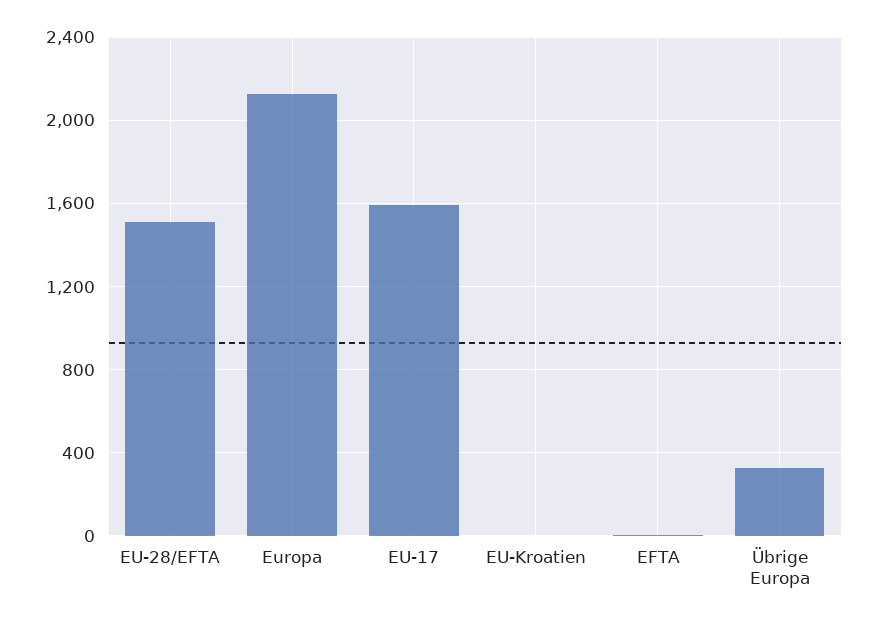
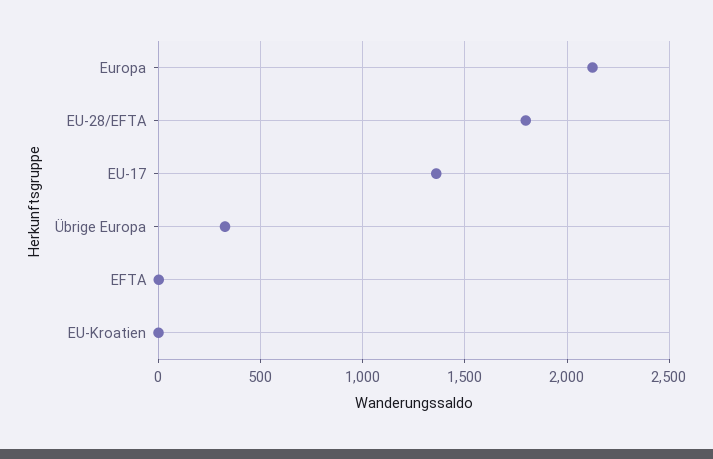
EU-28/EFTA: 1500 -> 1800
EU-17: 1600 -> 1350

